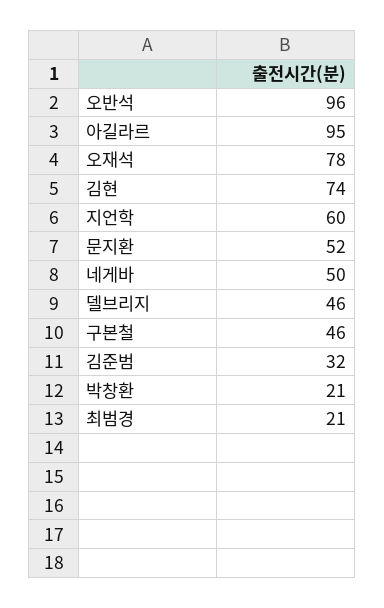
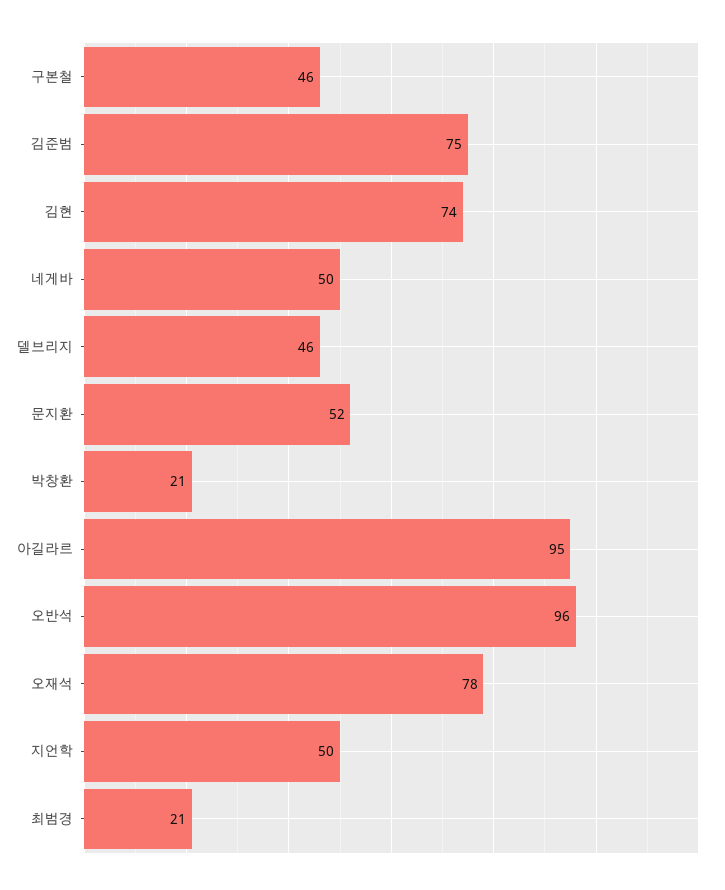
지언학: 60 -> 50
김준범: 32 -> 75

